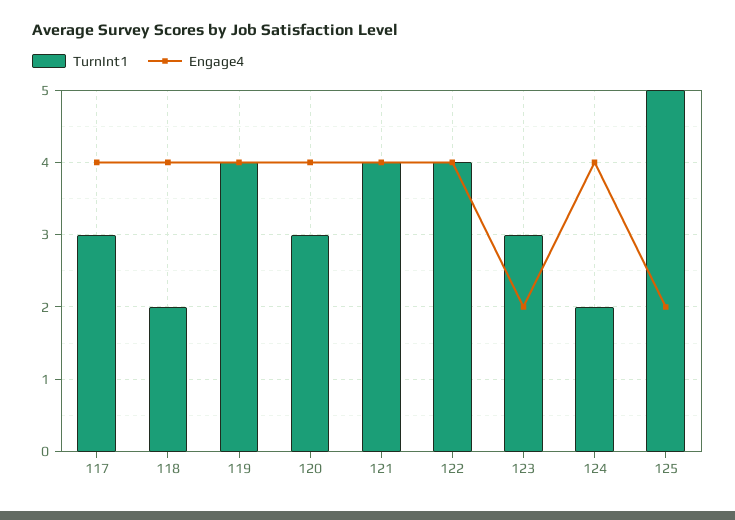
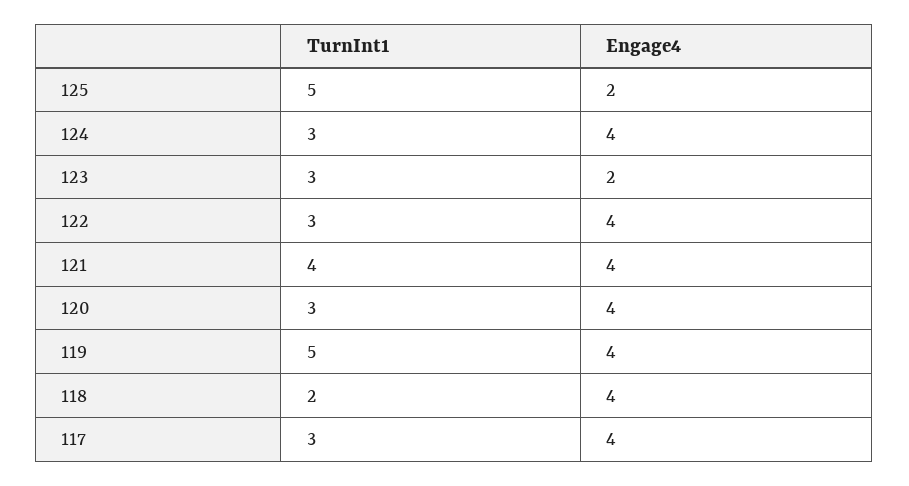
TurnInt1, 119: 4 -> 5
TurnInt1, 122: 4 -> 3
TurnInt1, 124: 2 -> 3

